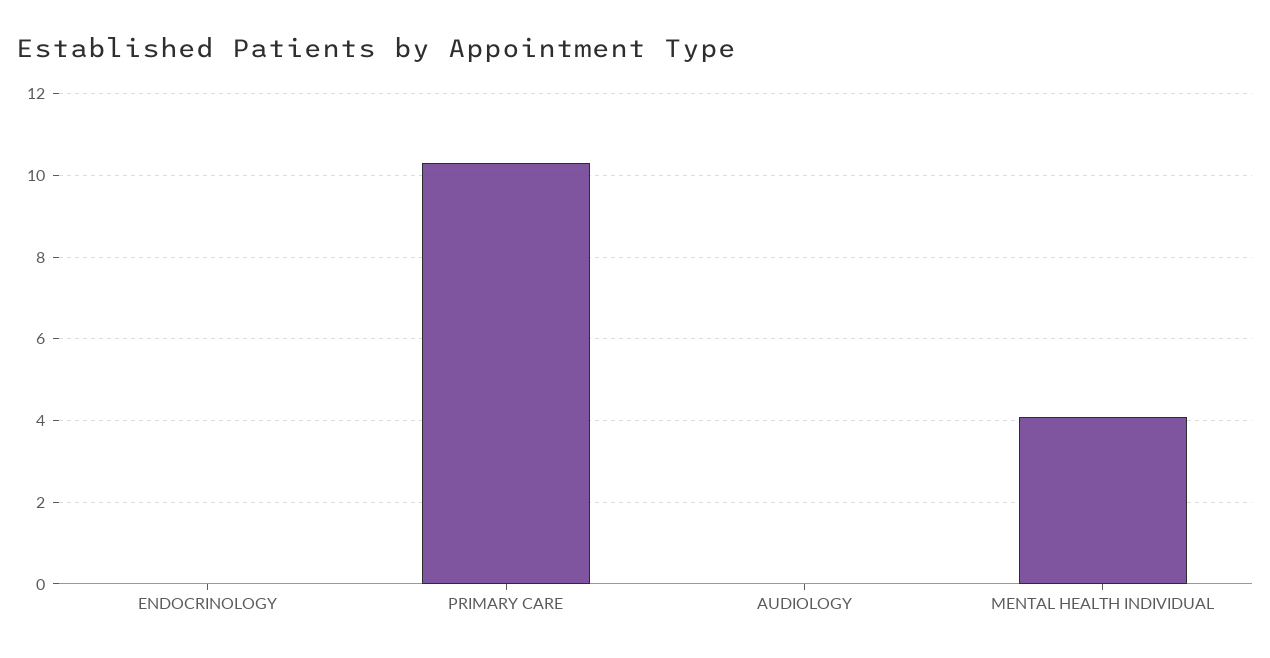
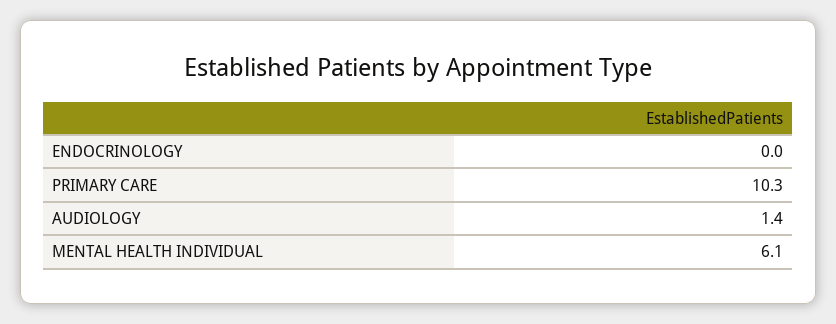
AUDIOLOGY: 0 -> 1.4
MENTAL HEALTH INDIVIDUAL: 4 -> 6.1

